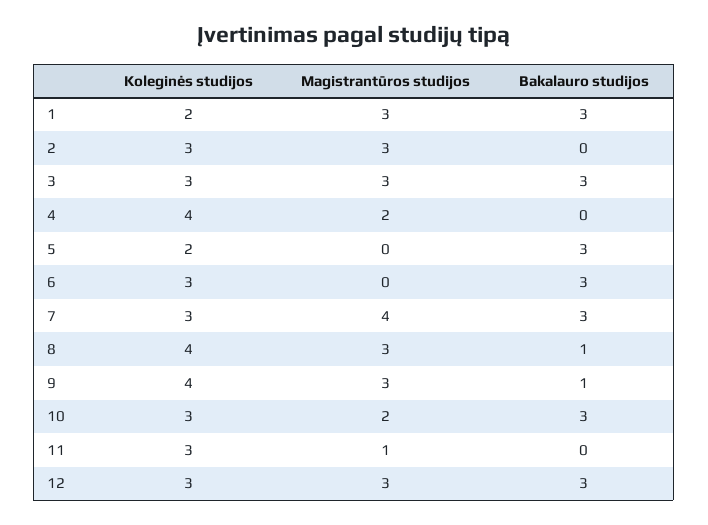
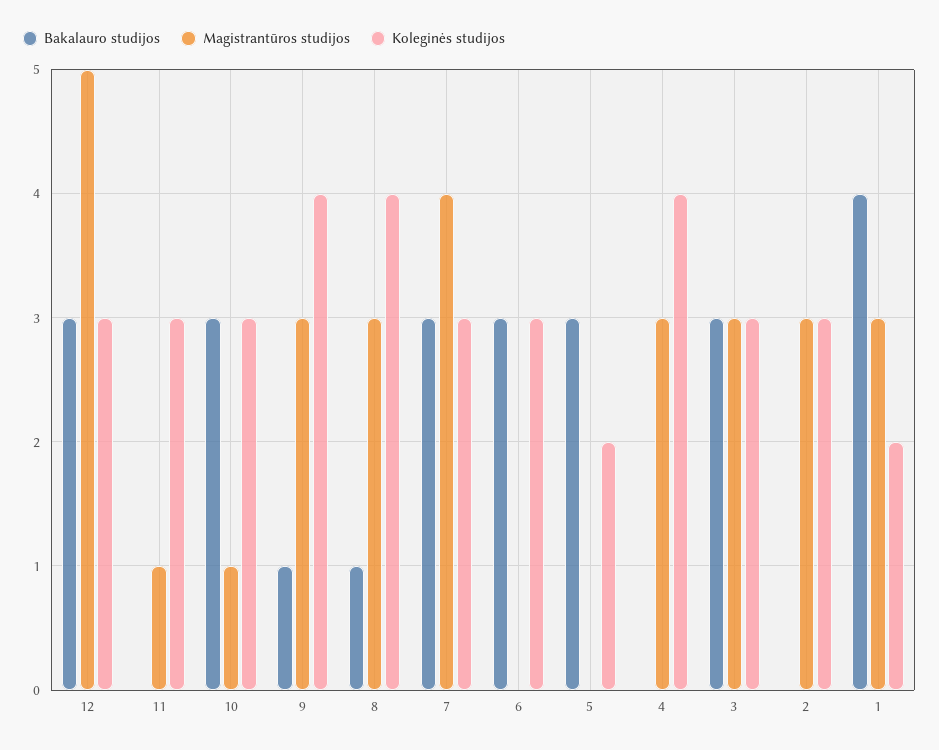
Bakalauro studijos, 1: 3 -> 4
Magistrantūros studijos, 4: 2 -> 3
Magistrantūros studijos, 10: 2 -> 1
Magistrantūros studijos, 12: 3 -> 5

